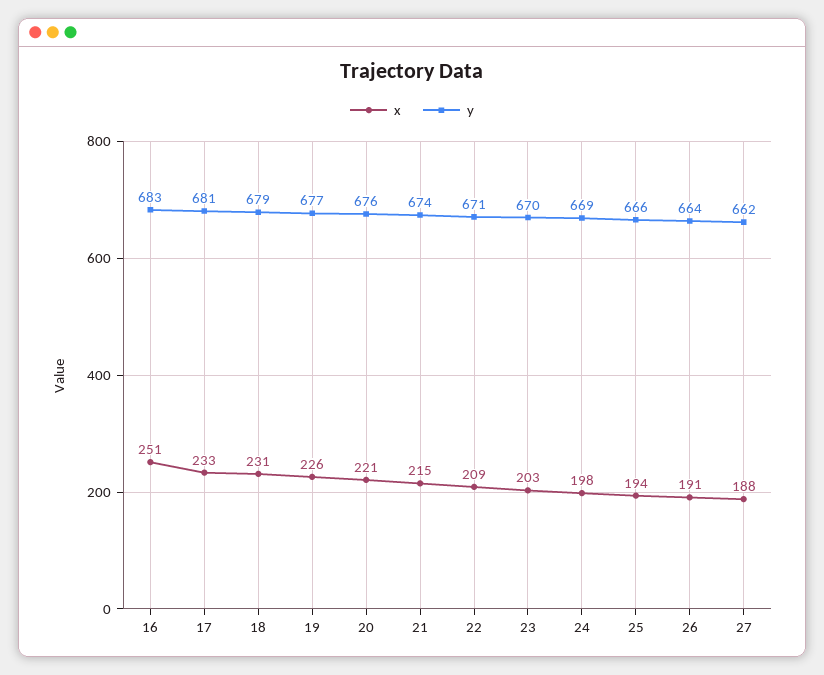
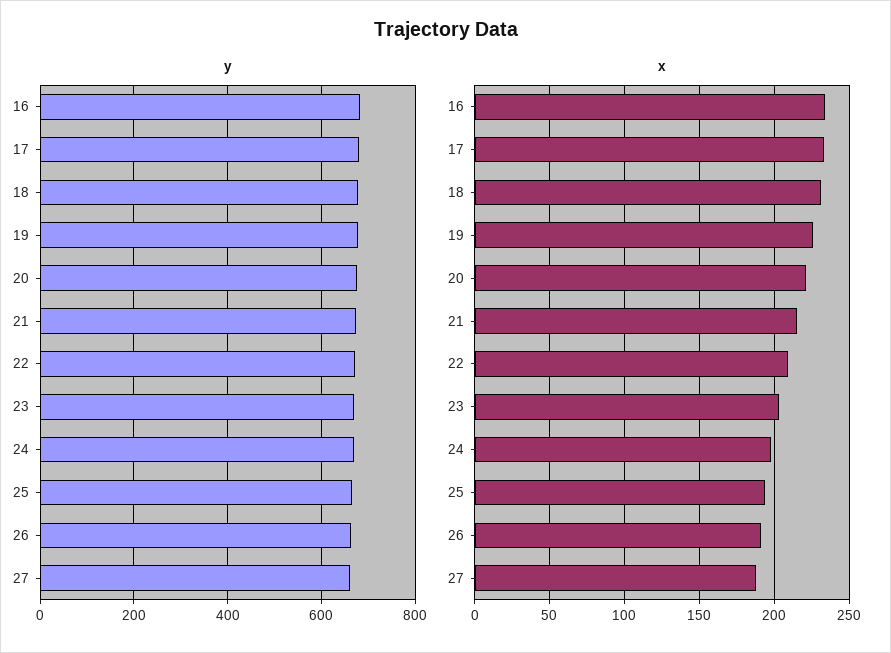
x, 16: 251 -> 235

